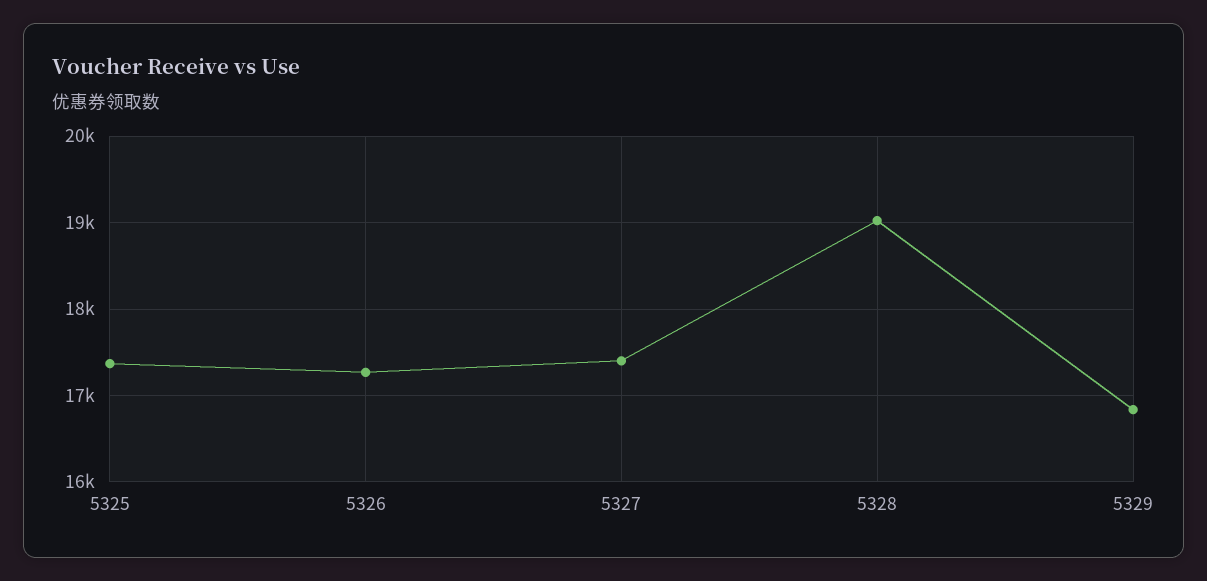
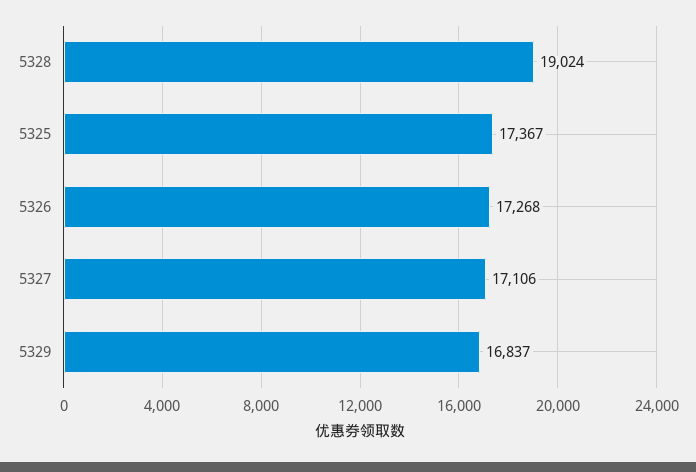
5327: 17400 -> 17106

